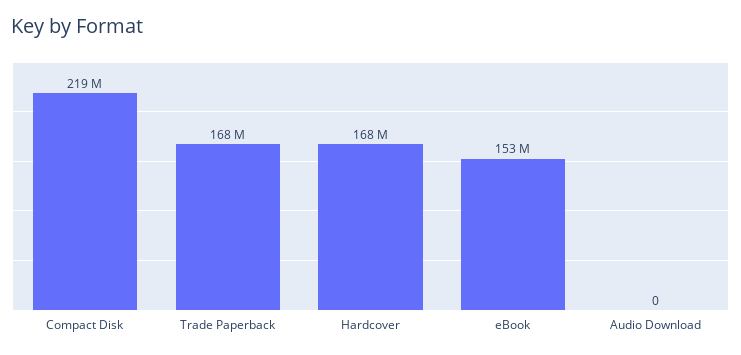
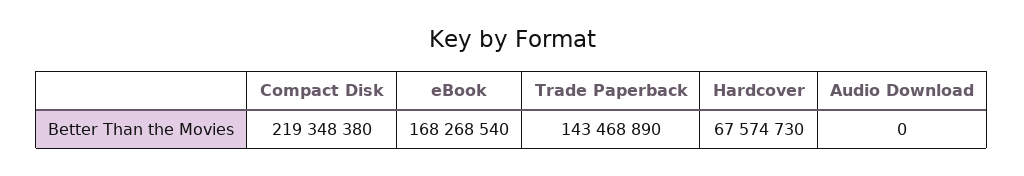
Trade Paperback: 168000000 -> 143468890
Hardcover: 168000000 -> 67574730
eBook: 153000000 -> 168268540

